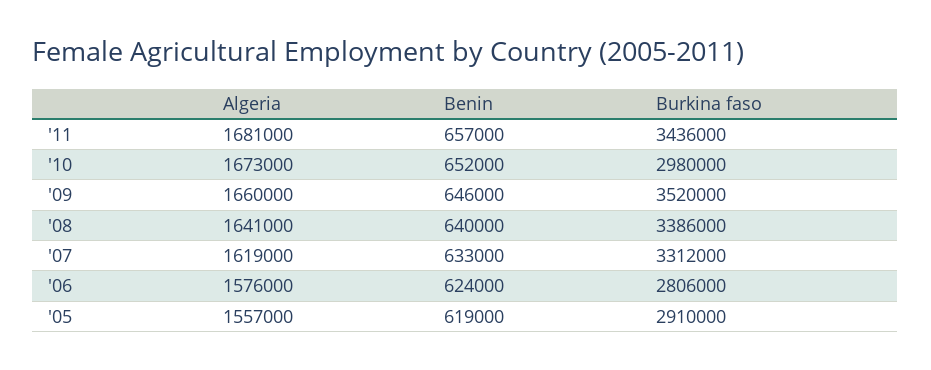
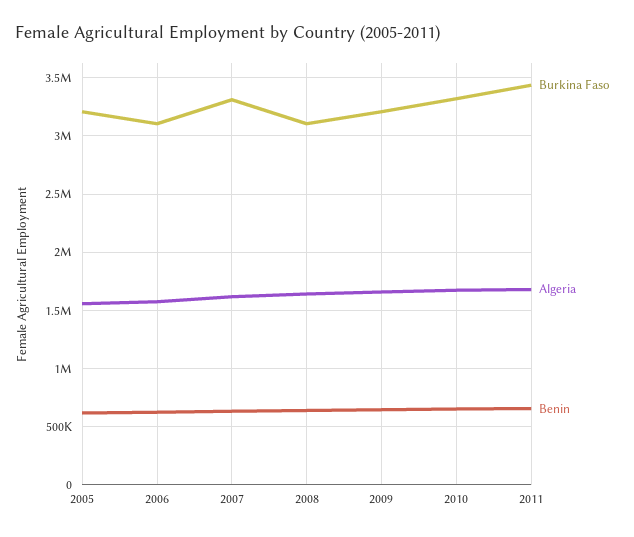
Burkina faso, '10: 2980000 -> 3300000
Burkina faso, '09: 3520000 -> 3200000
Burkina faso, '08: 3386000 -> 3100000
Burkina faso, '06: 2806000 -> 3100000
Burkina faso, '05: 2910000 -> 3200000

